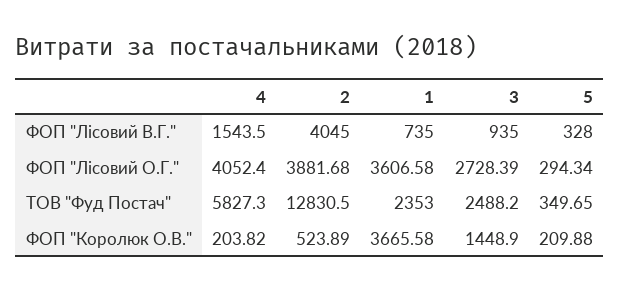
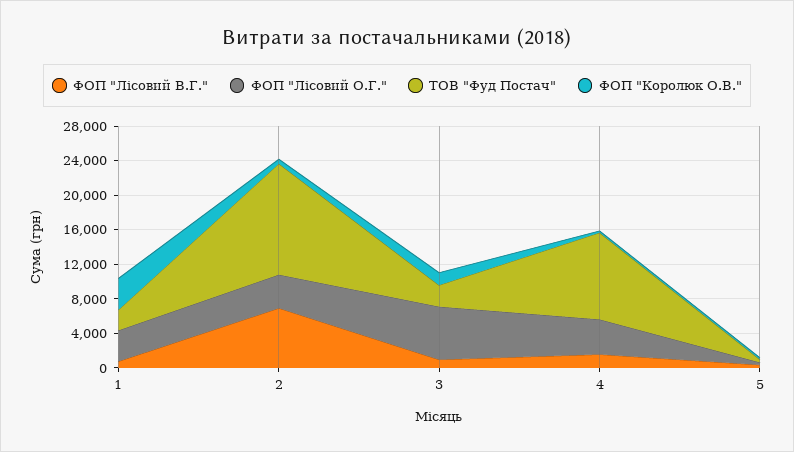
ФОП "Лісовий В.Г.", 2: 4045 -> 7000
ФОП "Лісовий О.Г.", 3: 2728.39 -> 6000
ТОВ "Фуд Постач", 4: 5827.3 -> 10000

